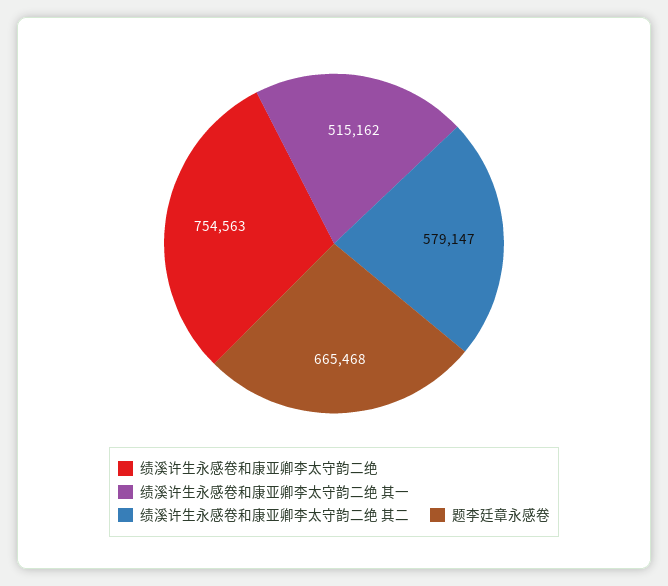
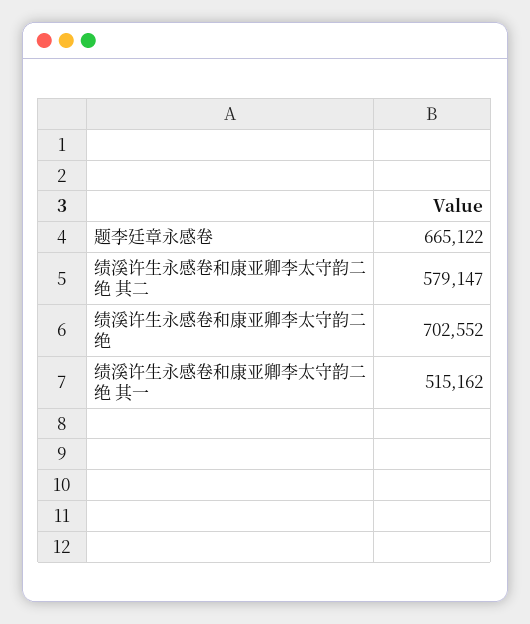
绩溪许生永感卷和康亚卿李太守韵二绝: 754563 -> 702552
题李廷章永感卷: 665468 -> 665122

